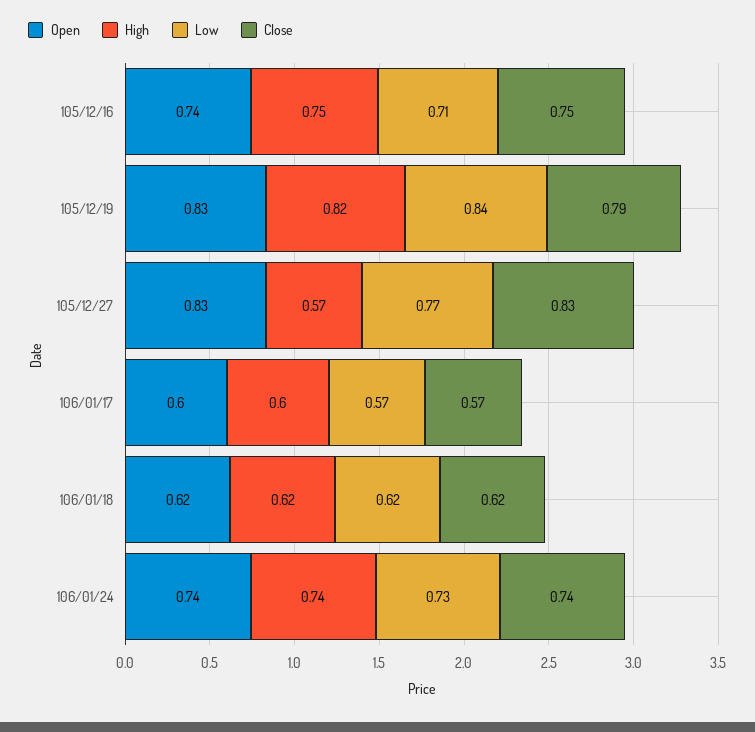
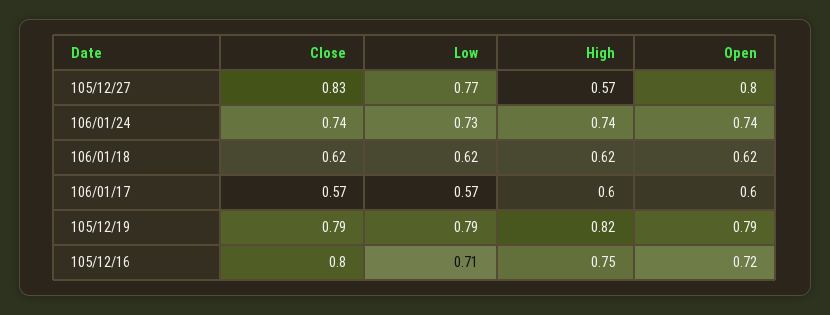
Open, 105/12/16: 0.74 -> 0.72
Close, 105/12/16: 0.75 -> 0.8
Open, 105/12/19: 0.83 -> 0.79
Low, 105/12/19: 0.84 -> 0.79
Open, 105/12/27: 0.83 -> 0.8

